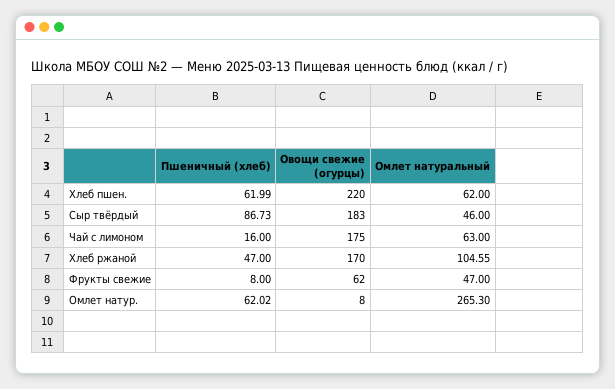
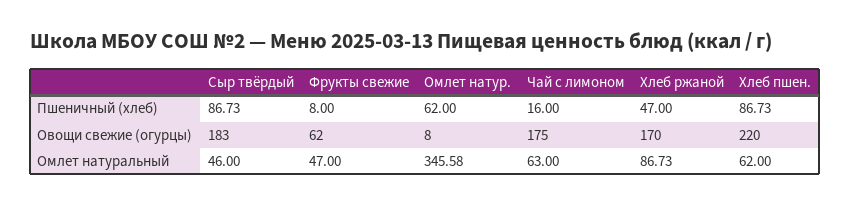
Пшеничный (хлеб), Хлеб пшен.: 61.99 -> 86.73
Омлет натуральный, Хлеб ржаной: 104.55 -> 86.73
Пшеничный (хлеб), Омлет натур.: 62.02 -> 62
Омлет натуральный, Омлет натур.: 265.3 -> 345.58

